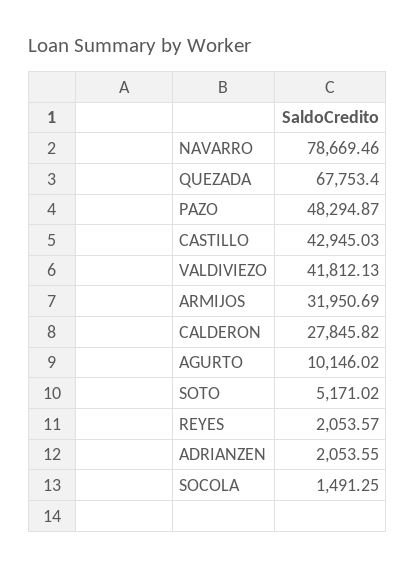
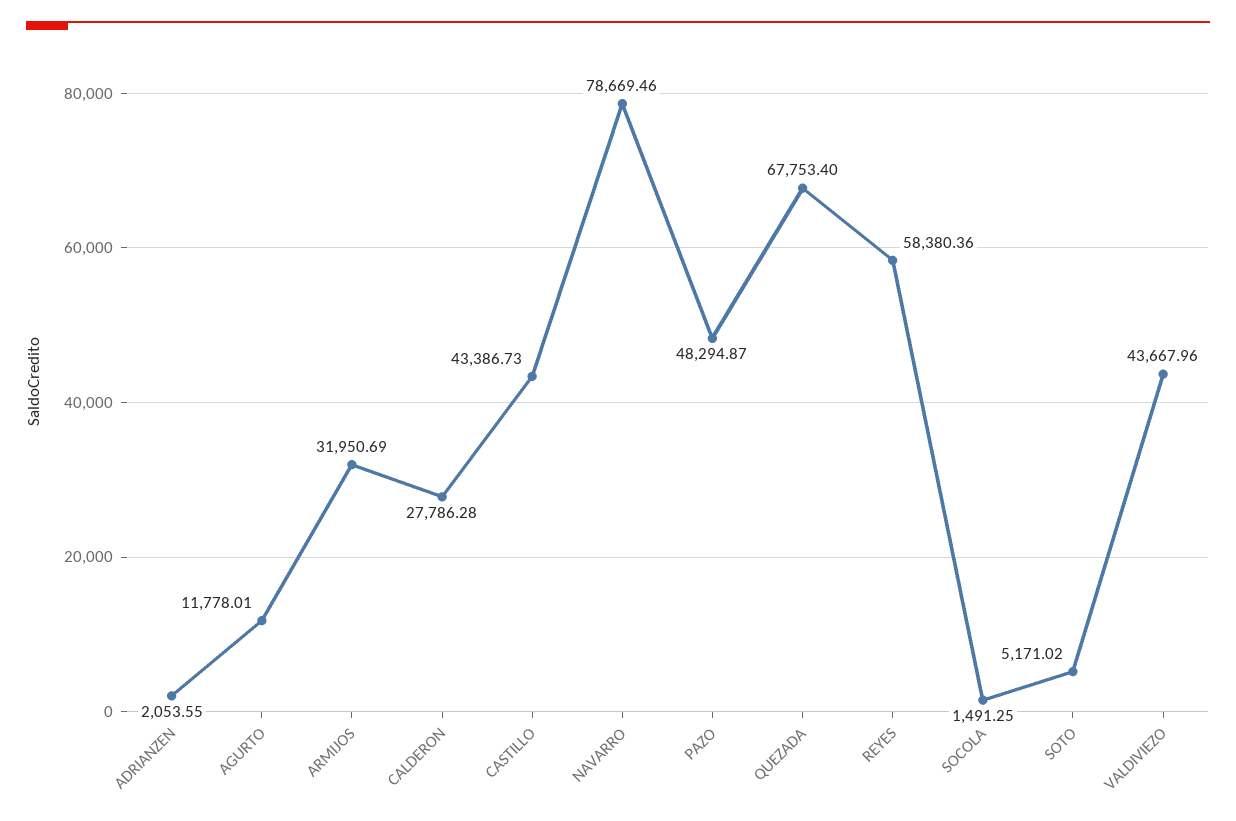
CASTILLO: 42945.03 -> 43386.73
VALDIVIEZO: 41812.13 -> 43667.96
CALDERON: 27845.82 -> 27786.28
AGURTO: 10146.02 -> 11778.01
REYES: 2053.57 -> 58380.36

